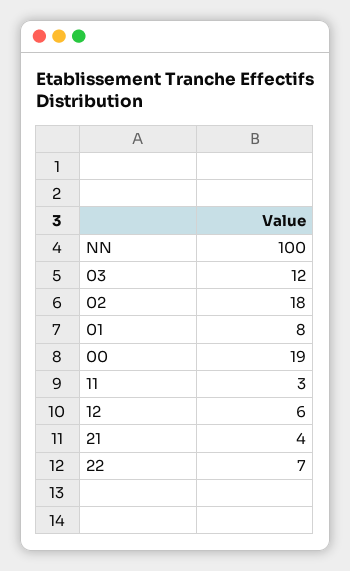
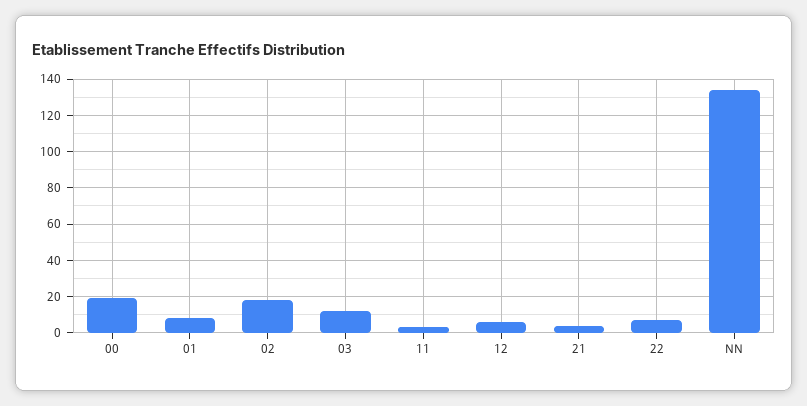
NN: 100 -> 135

